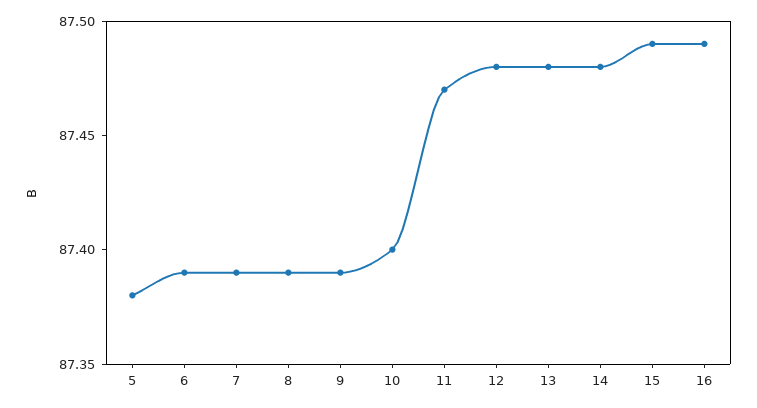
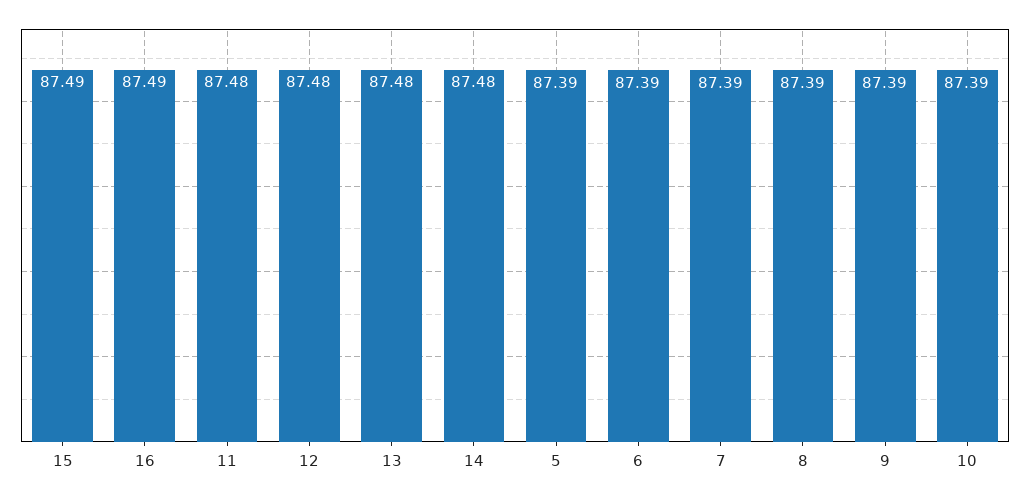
5: 87.38 -> 87.39
10: 87.4 -> 87.39
11: 87.47 -> 87.48

